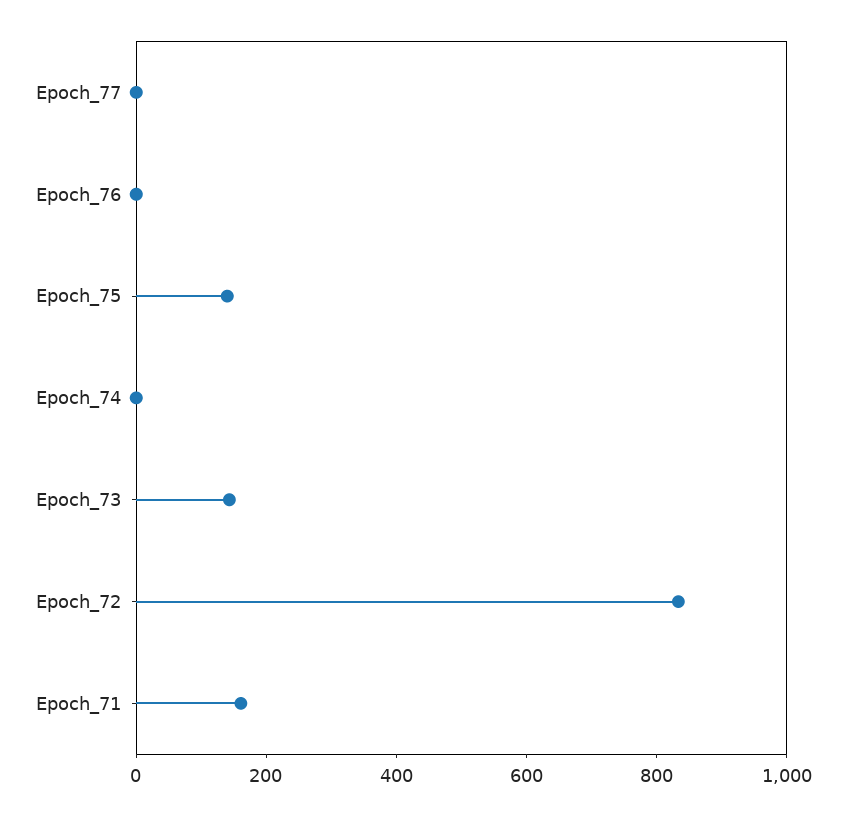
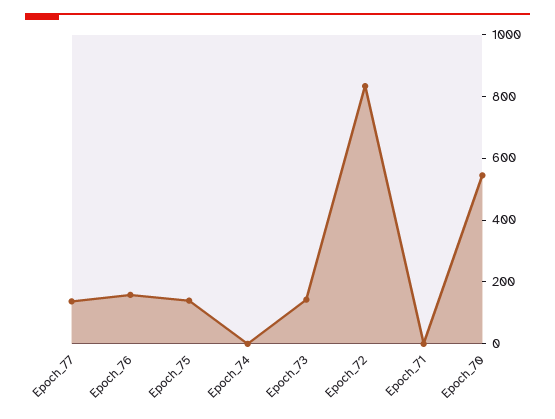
Epoch_77: 0 -> 150
Epoch_76: 0 -> 150
Epoch_71: 150 -> 0
Epoch_70: none -> 550

